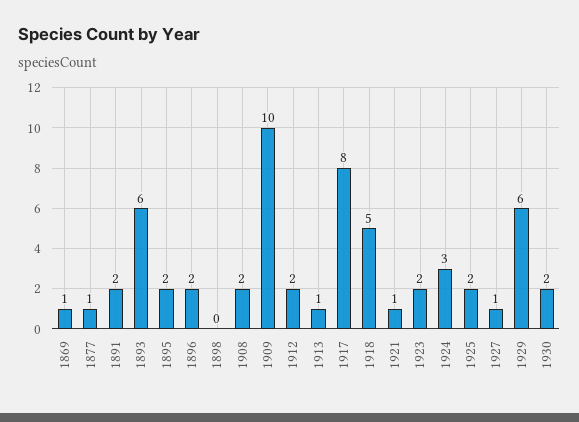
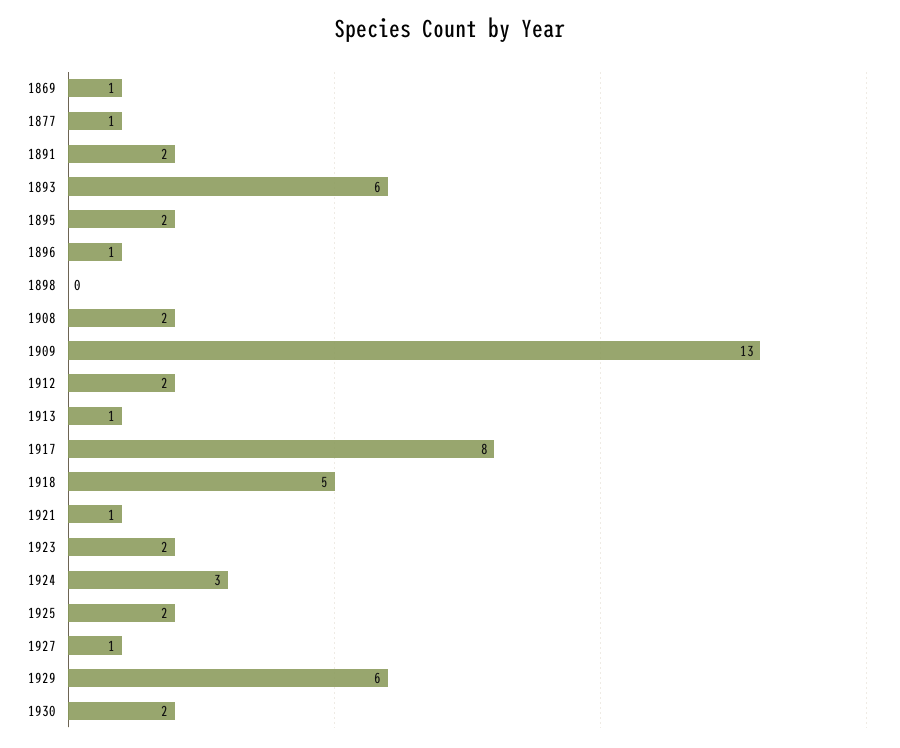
1896: 2 -> 1
1909: 10 -> 13

